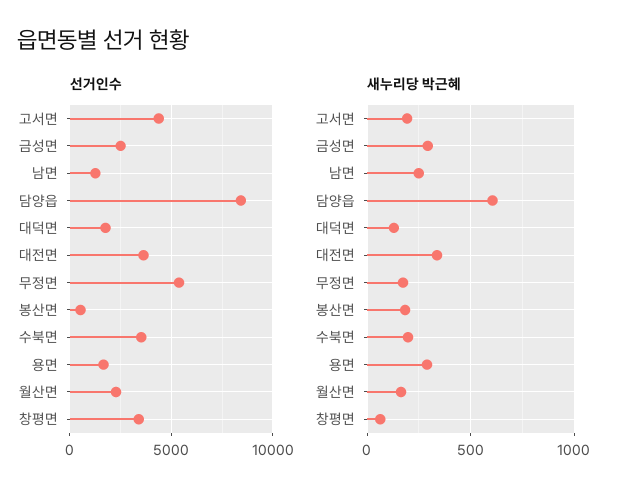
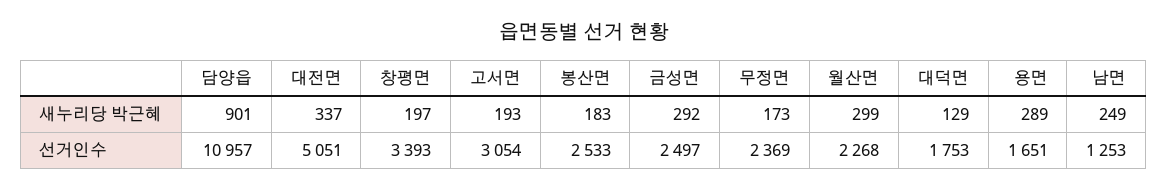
선거인수, 고서면: 4500 -> 3054
선거인수, 담양읍: 8500 -> 10957
선거인수, 대전면: 3500 -> 5051
선거인수, 무정면: 5500 -> 2369
선거인수, 봉산면: 500 -> 2533
선거인수, 수북면: 3500 -> none
새누리당 박근혜, 담양읍: 600 -> 901
새누리당 박근혜, 수북면: 200 -> none
새누리당 박근혜, 월산면: 150 -> 299
새누리당 박근혜, 창평면: 50 -> 197

